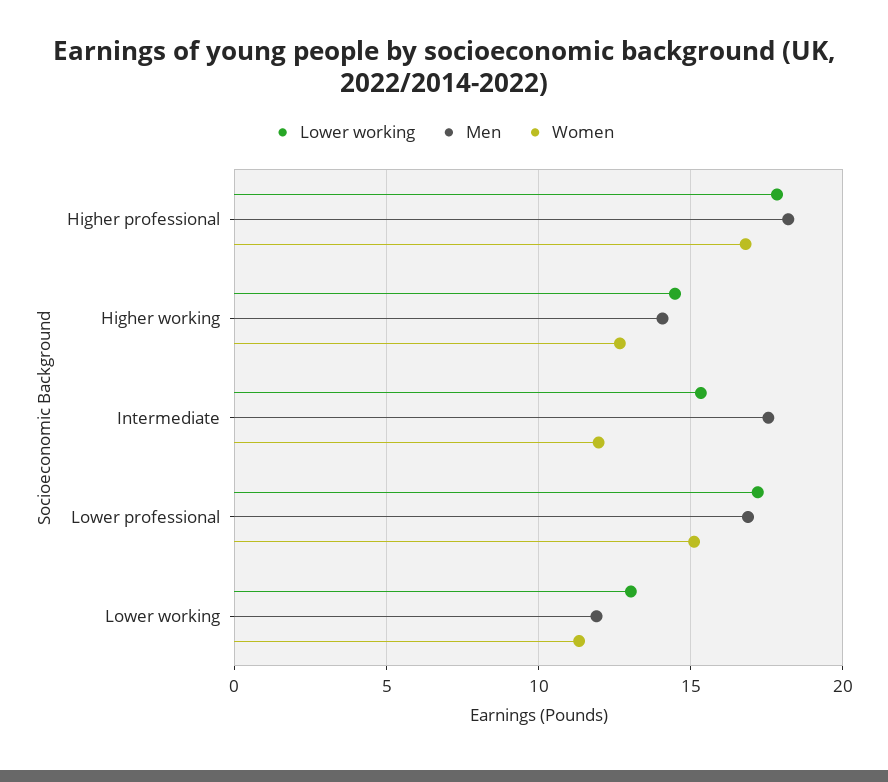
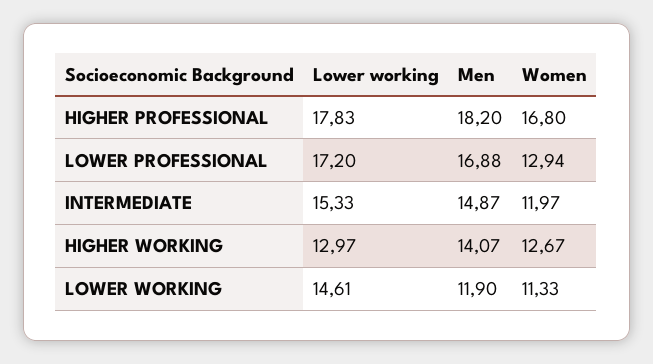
Lower working, Higher working: 14.5 -> 12.97
Men, Intermediate: 17.5 -> 14.87
Women, Lower professional: 15 -> 12.94
Lower working, Lower working: 13 -> 14.61

